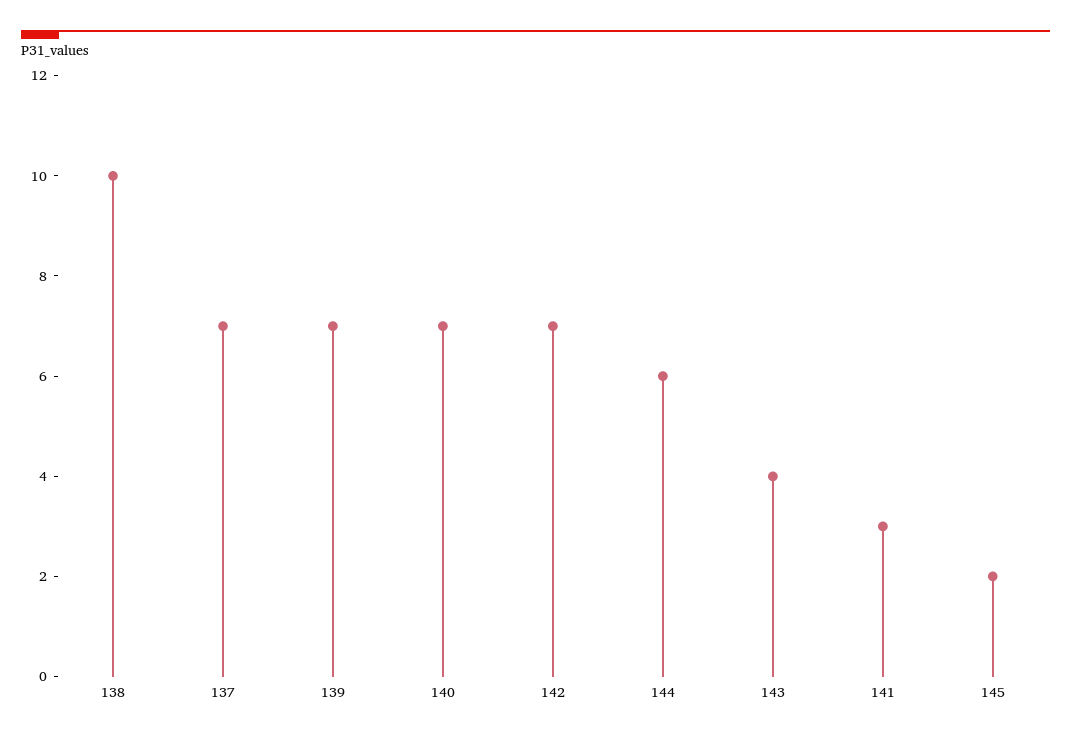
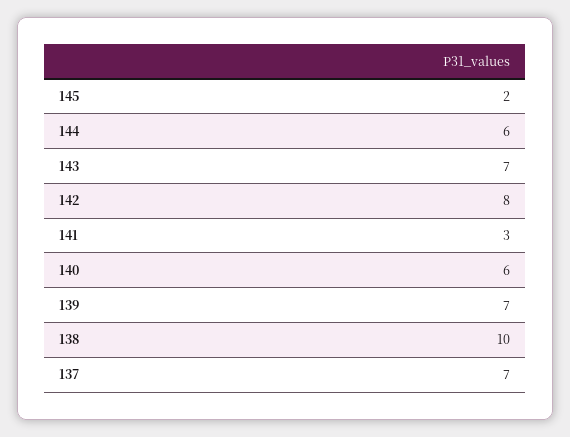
140: 7 -> 6
142: 7 -> 8
143: 4 -> 7

